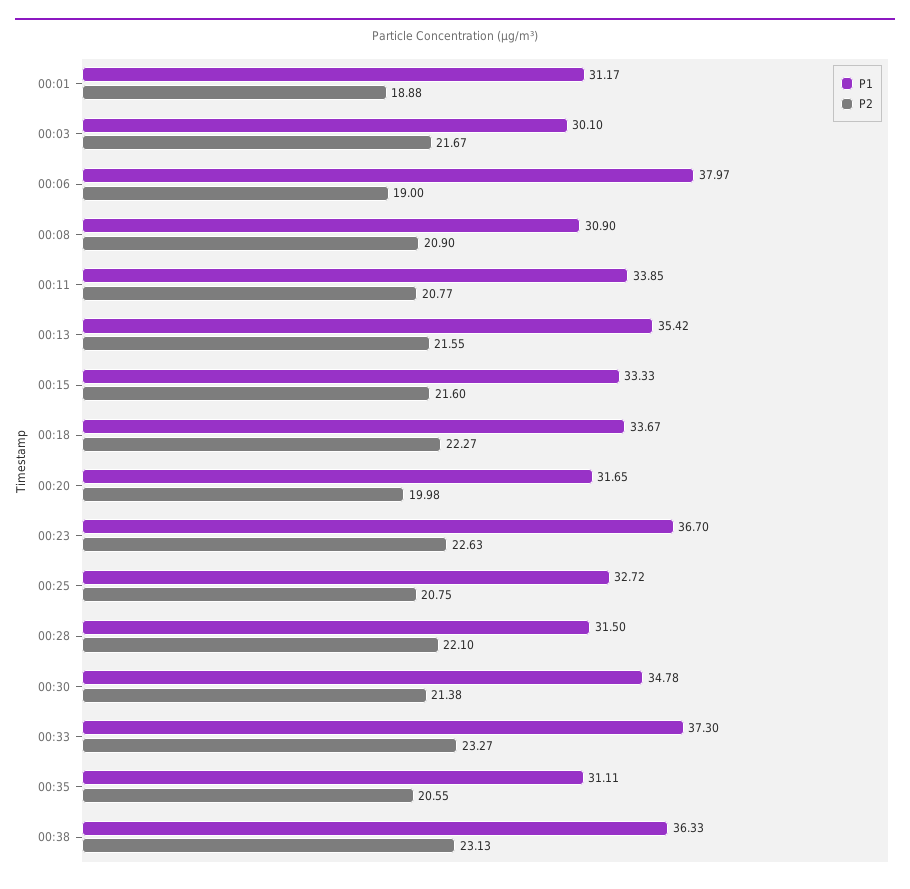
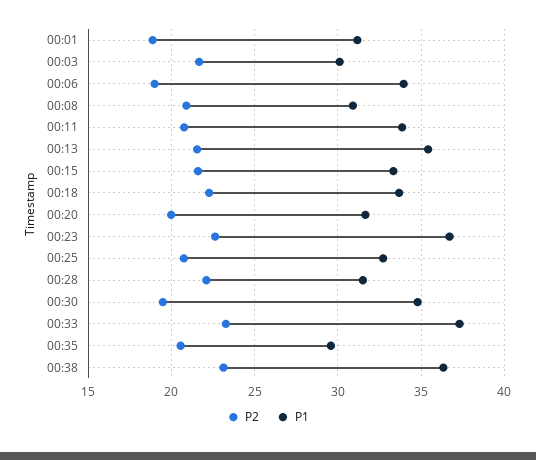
P1, 00:06: 37.97 -> 34
P2, 00:30: 21.38 -> 19.5
P1, 00:35: 31.11 -> 29.5

